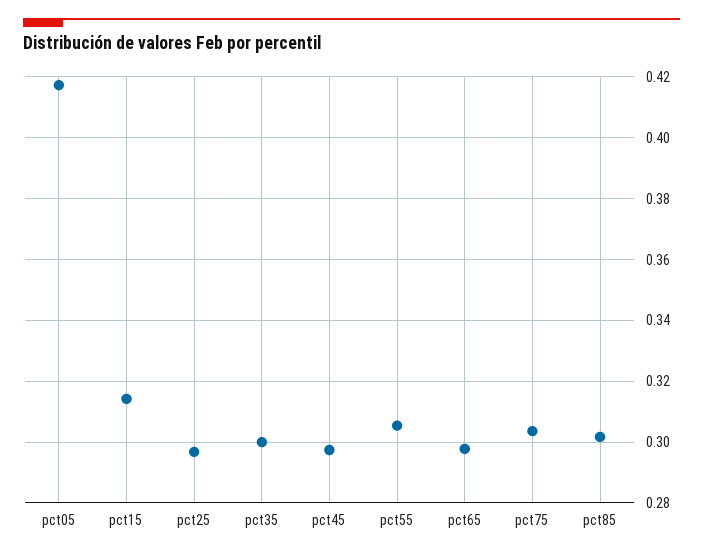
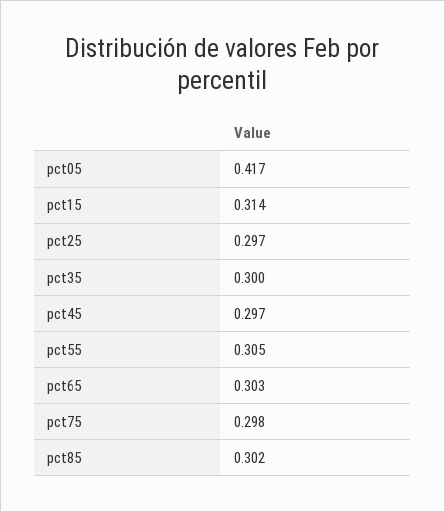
pct65: 0.298 -> 0.303
pct75: 0.304 -> 0.298

